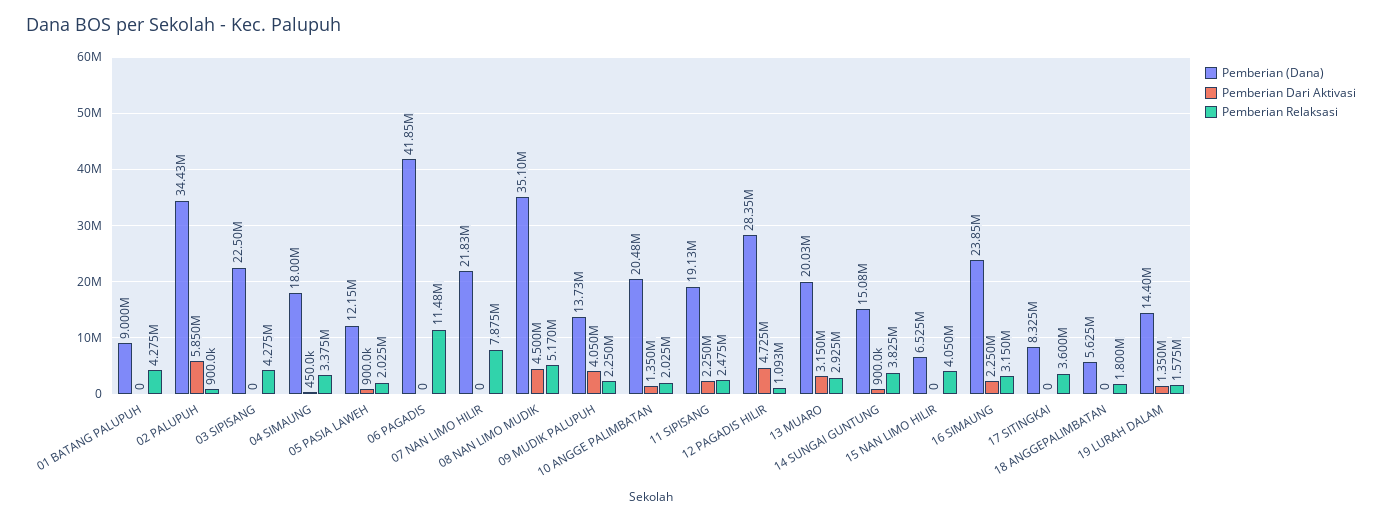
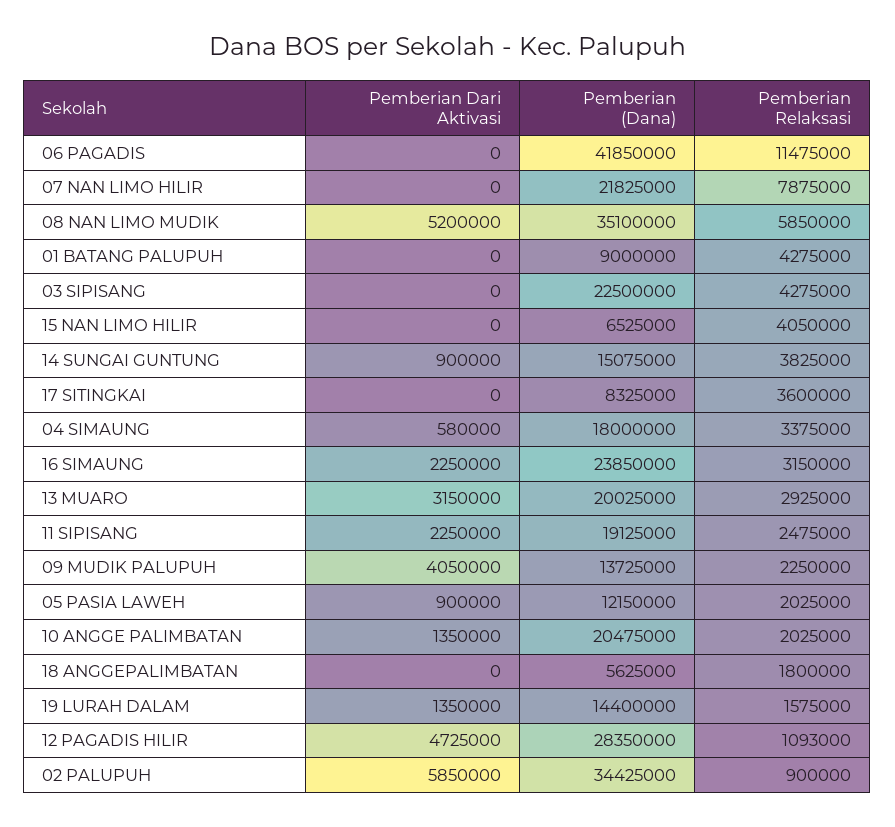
Pemberian Dari Aktivasi, 04 SIMAUNG: 450000 -> 580000
Pemberian Dari Aktivasi, 08 NAN LIMO MUDIK: 4500000 -> 5200000
Pemberian Relaksasi, 08 NAN LIMO MUDIK: 5170000 -> 5850000

